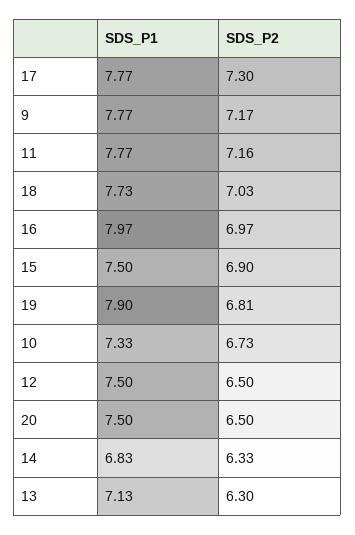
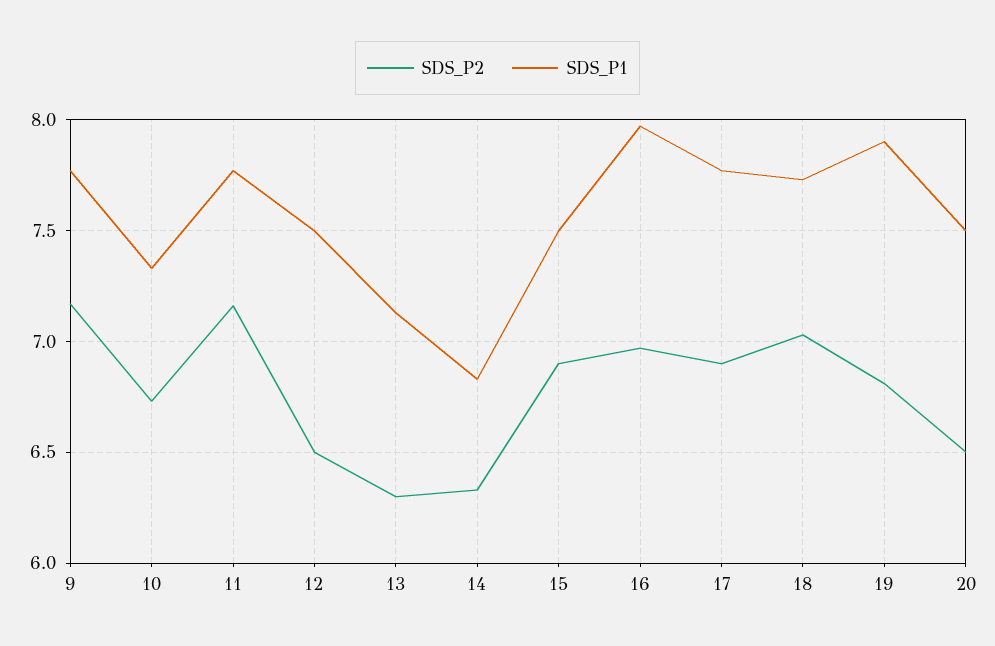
SDS_P2, 17: 7.3 -> 6.9

